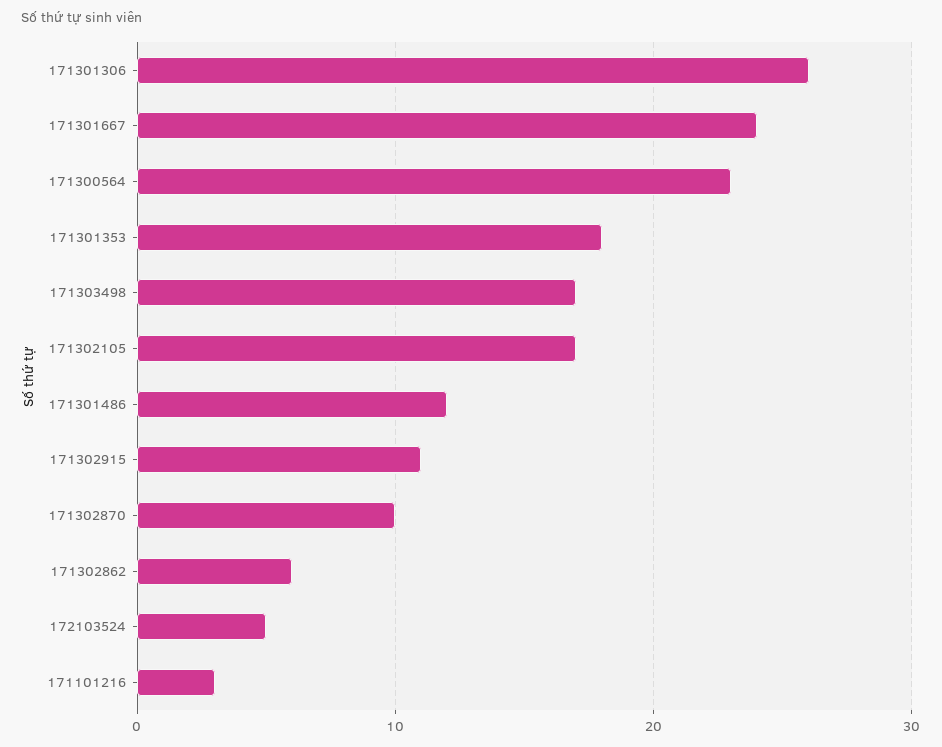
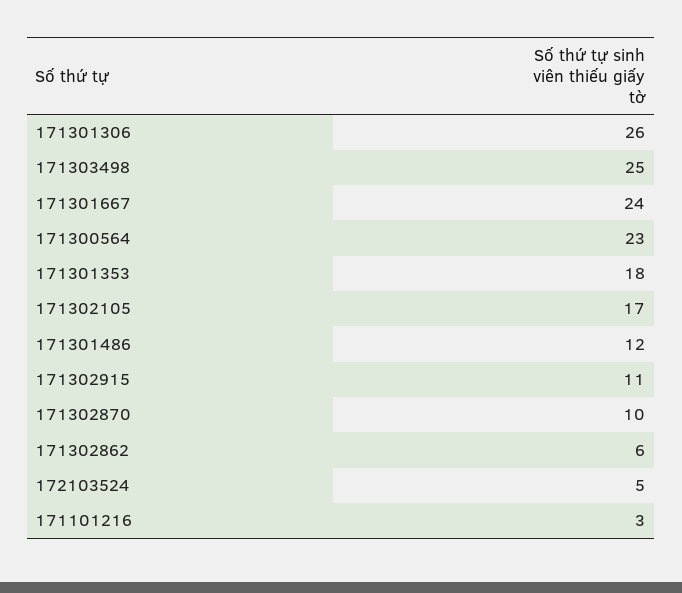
171303498: 17 -> 25

